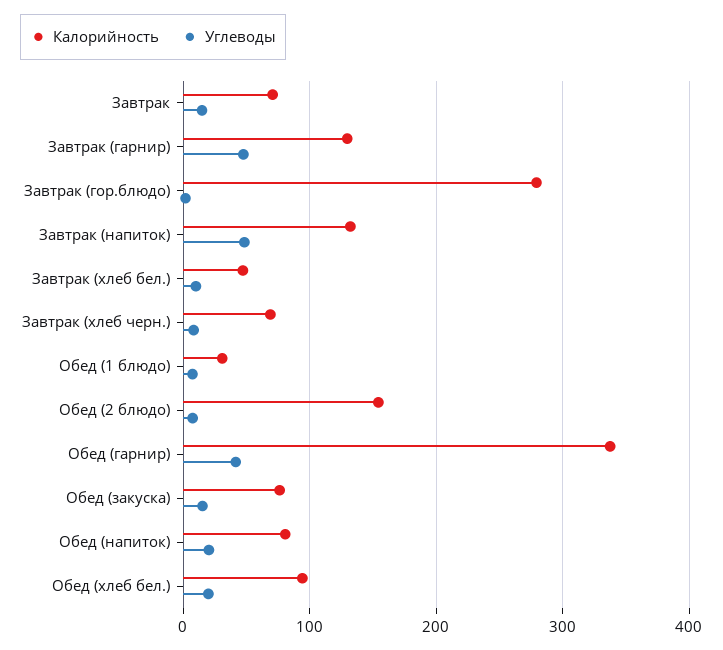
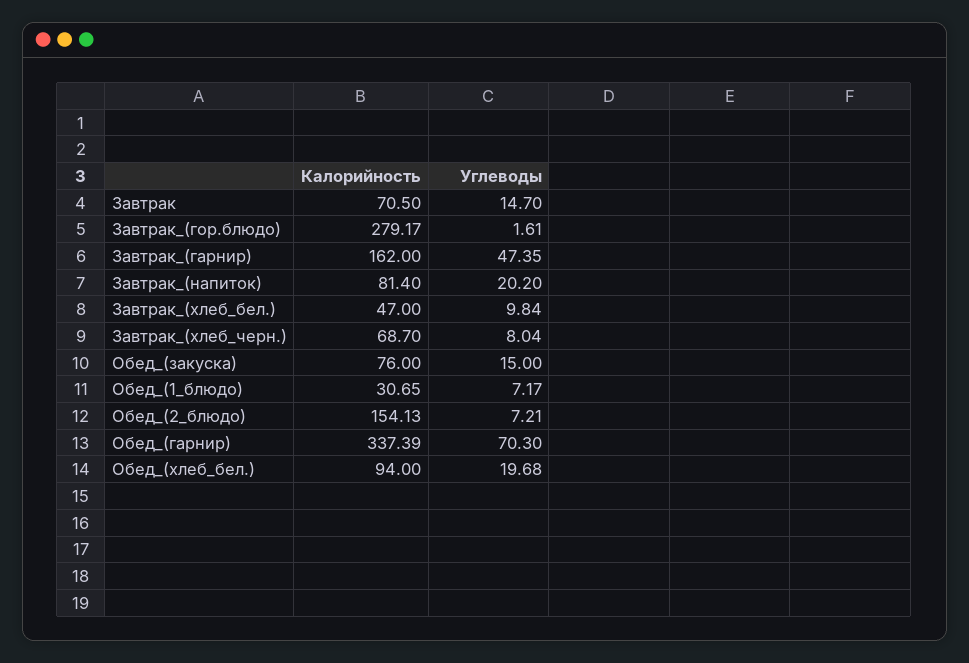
Калорийность, Завтрак (гарнир): 130 -> 162
Калорийность, Завтрак (напиток): 130 -> 81.4
Углеводы, Завтрак (напиток): 50 -> 20.2
Углеводы, Обед (гарнир): 40 -> 70.3
Калорийность, Обед (напиток): 80 -> none
Углеводы, Обед (напиток): 20 -> none

